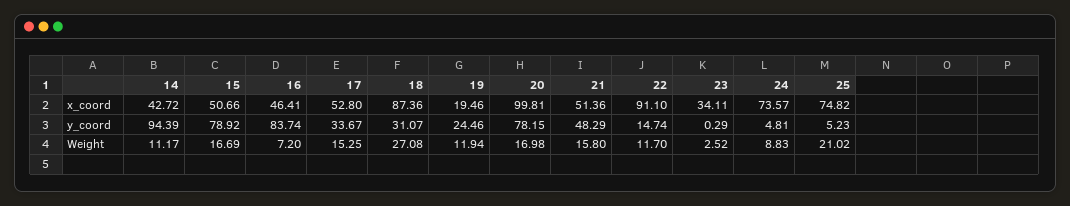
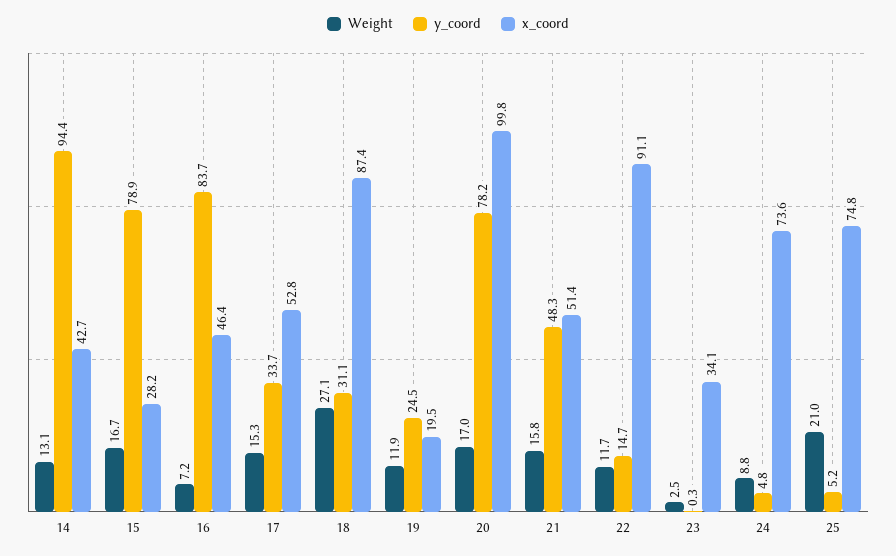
x_coord, 15: 50.66 -> 28.2
Weight, 14: 11.17 -> 13.1

